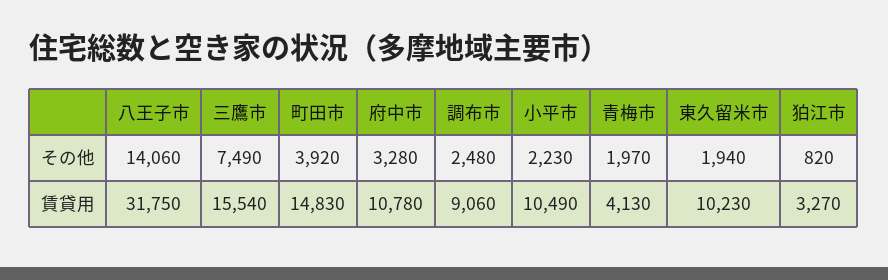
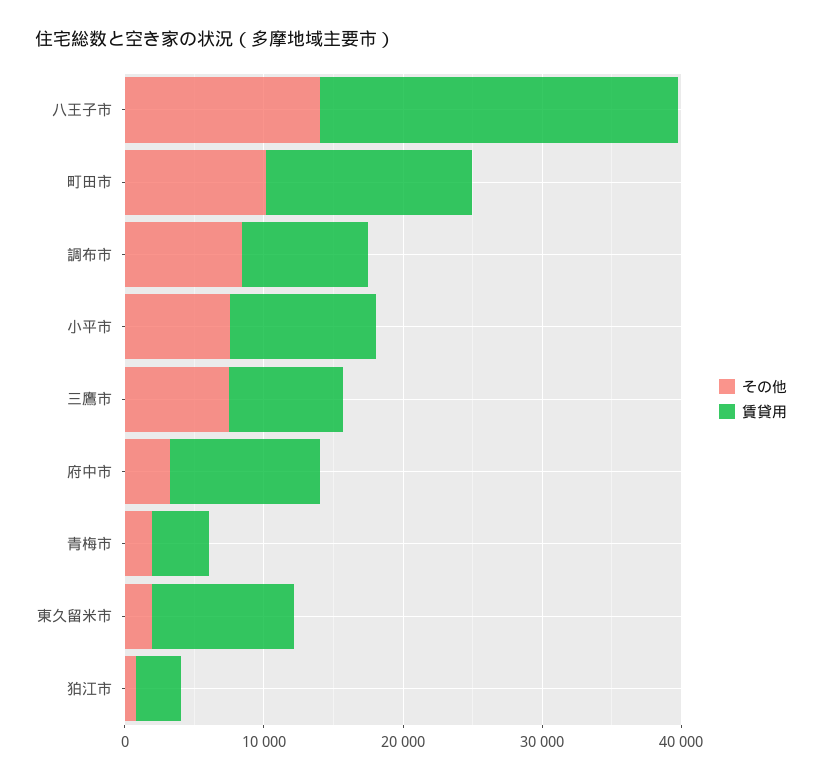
その他, 町田市: 3920 -> 10000
その他, 調布市: 2480 -> 8000
その他, 小平市: 2230 -> 8000
賃貸用, 八王子市: 31750 -> 26000
賃貸用, 三鷹市: 15540 -> 8000

